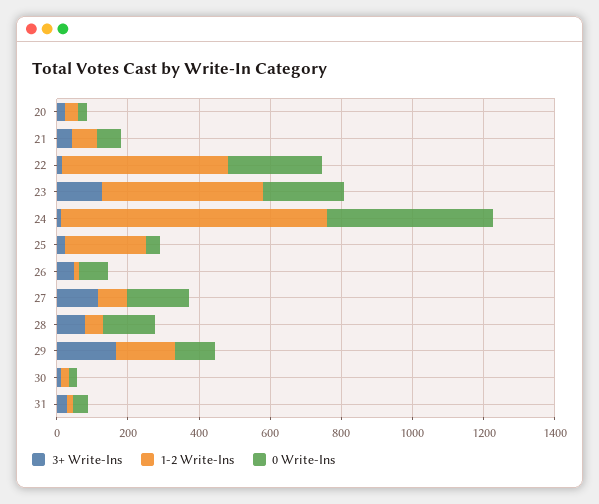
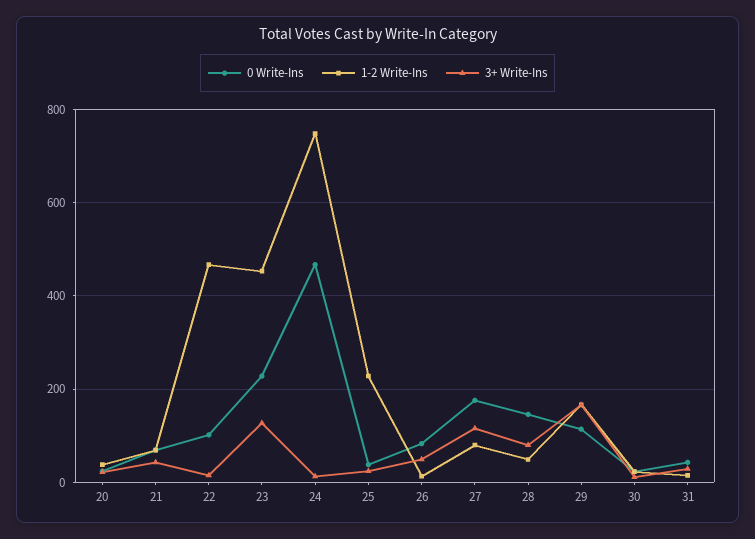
0 Write-Ins, 22: 250 -> 100

